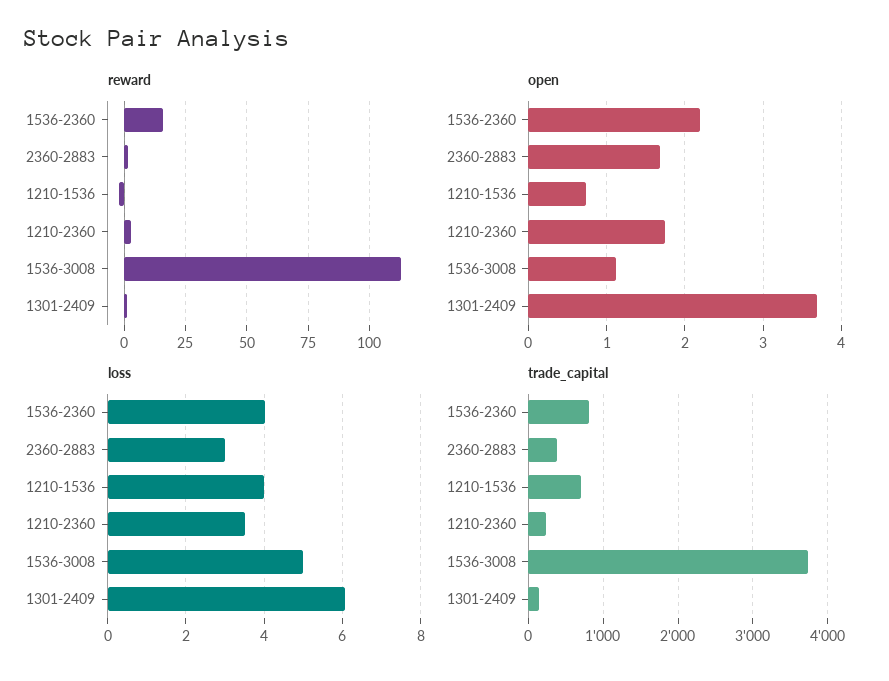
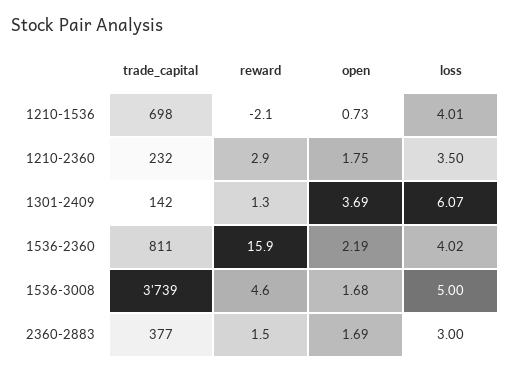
reward, 1536-3008: 112.5 -> 4.6
open, 1536-3008: 1.1 -> 1.68

